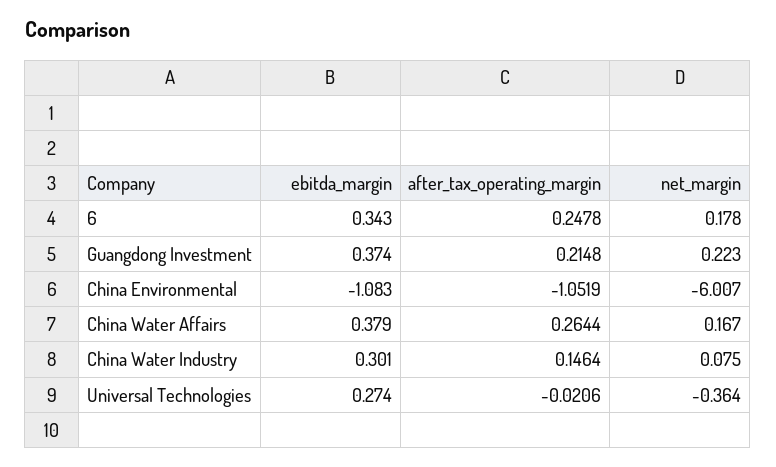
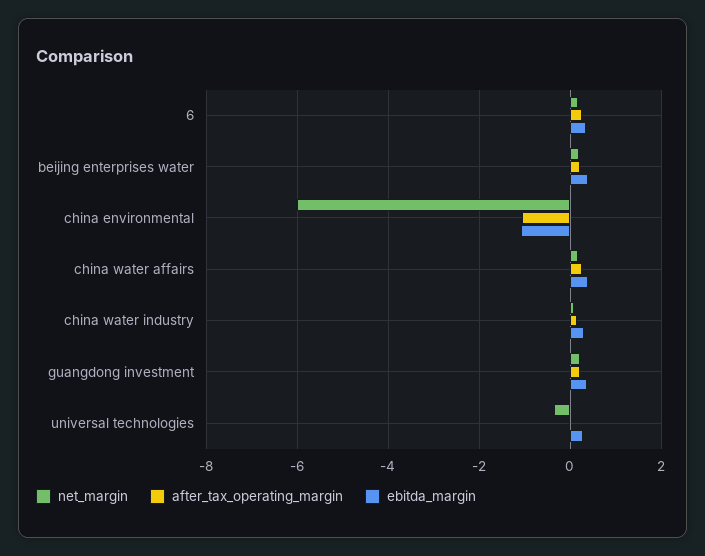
net_margin, beijing enterprises water: none -> 0.2
after_tax_operating_margin, beijing enterprises water: none -> 0.2
ebitda_margin, beijing enterprises water: none -> 0.4

